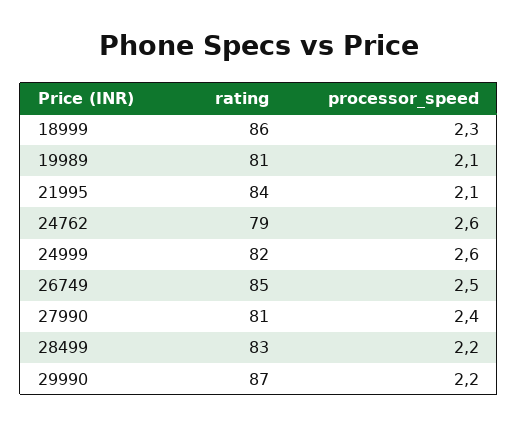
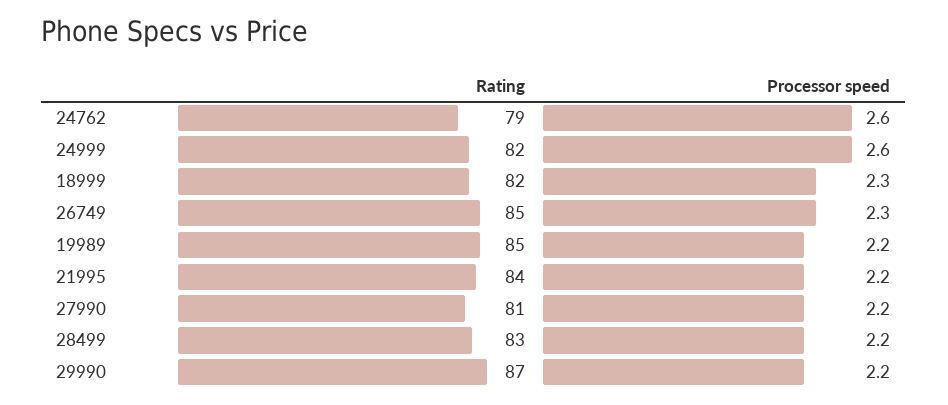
rating, 18999: 86 -> 82
rating, 19989: 81 -> 85
processor_speed, 19989: 2.1 -> 2.2
processor_speed, 21995: 2.1 -> 2.2
processor_speed, 26749: 2.5 -> 2.3
processor_speed, 27990: 2.4 -> 2.2

